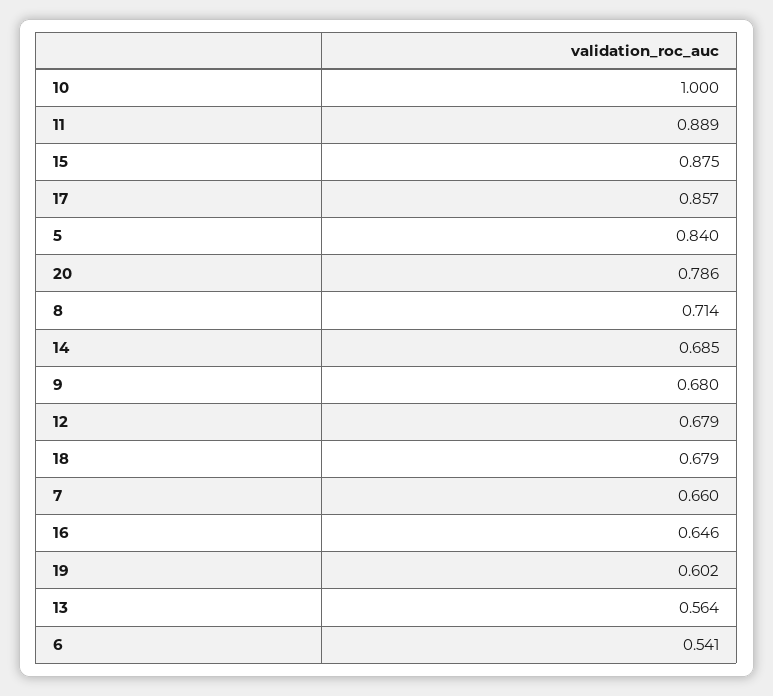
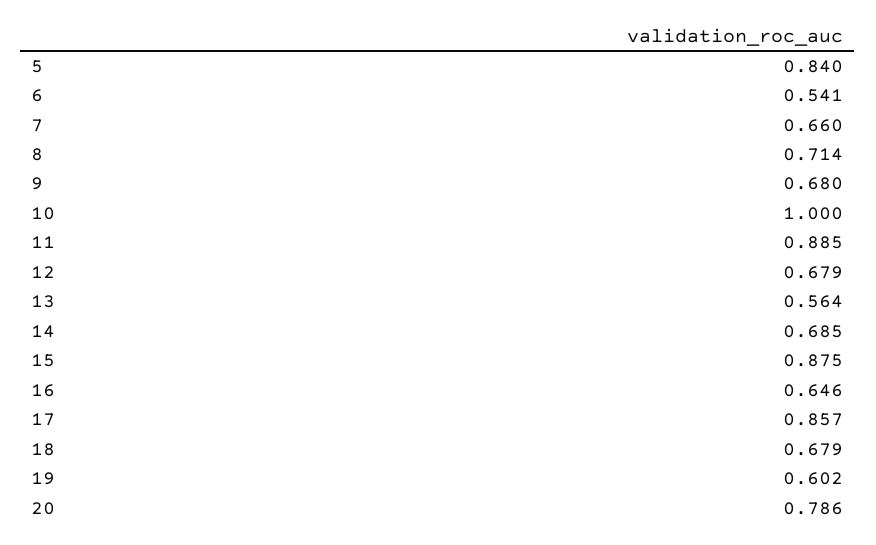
11: 0.889 -> 0.885

